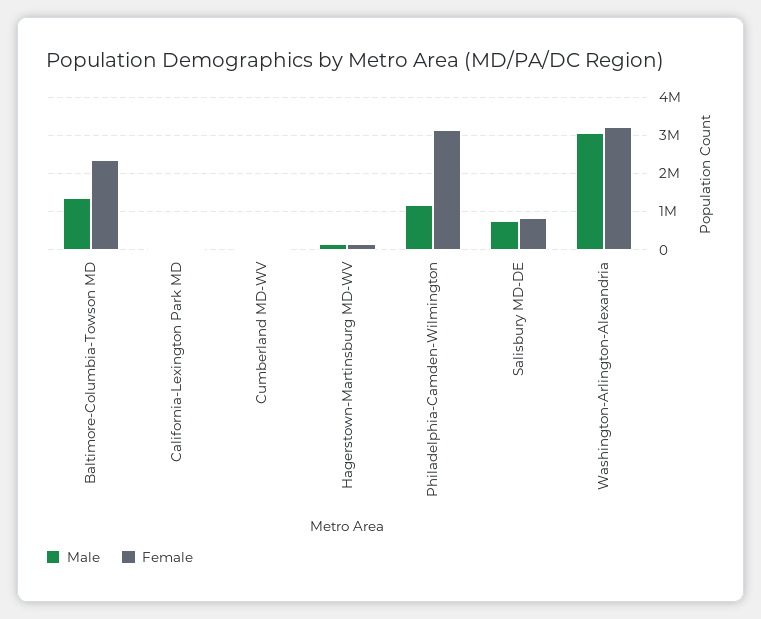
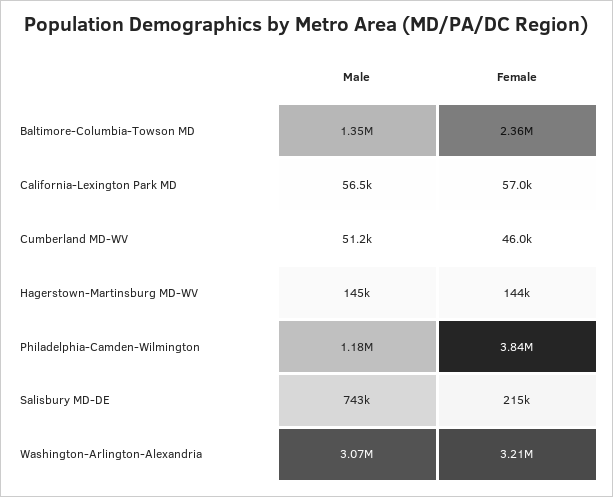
Female, Philadelphia-Camden-Wilmington: 3200000 -> 3840000
Female, Salisbury MD-DE: 800000 -> 215000

